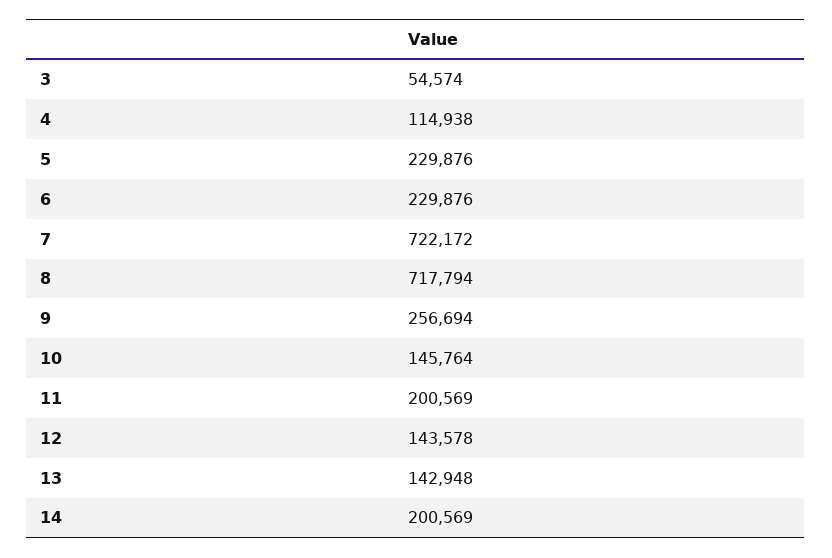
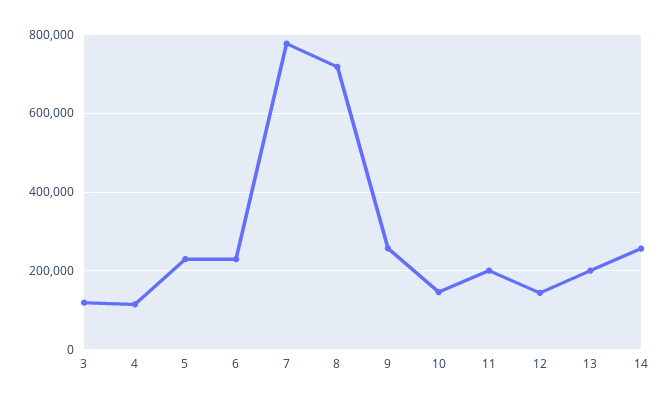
3: 54574 -> 120000
7: 722172 -> 780000
13: 142948 -> 200000
14: 200569 -> 260000

